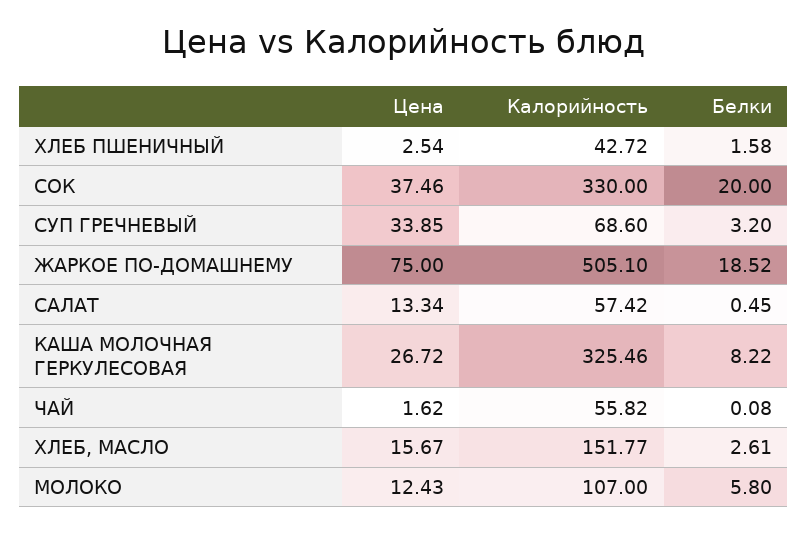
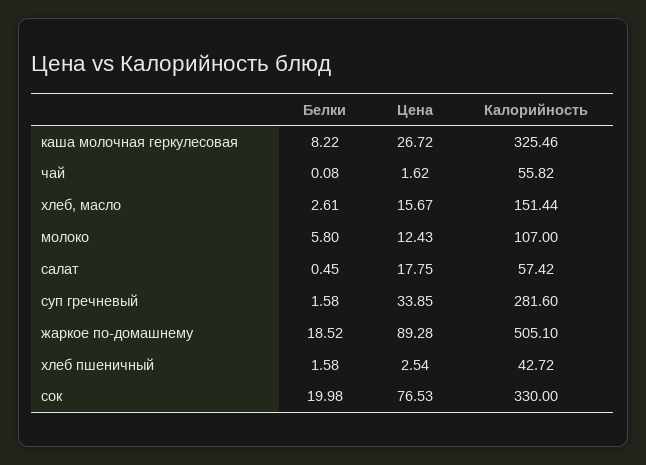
Цена, СОК: 37.46 -> 76.53
Белки, СОК: 20 -> 19.98
Калорийность, СУП ГРЕЧНЕВЫЙ: 68.6 -> 281.6
Белки, СУП ГРЕЧНЕВЫЙ: 3.2 -> 1.58
Цена, ЖАРКОЕ ПО-ДОМАШНЕМУ: 75 -> 89.28
Цена, САЛАТ: 13.34 -> 17.75
Калорийность, ХЛЕБ, МАСЛО: 151.77 -> 151.44

